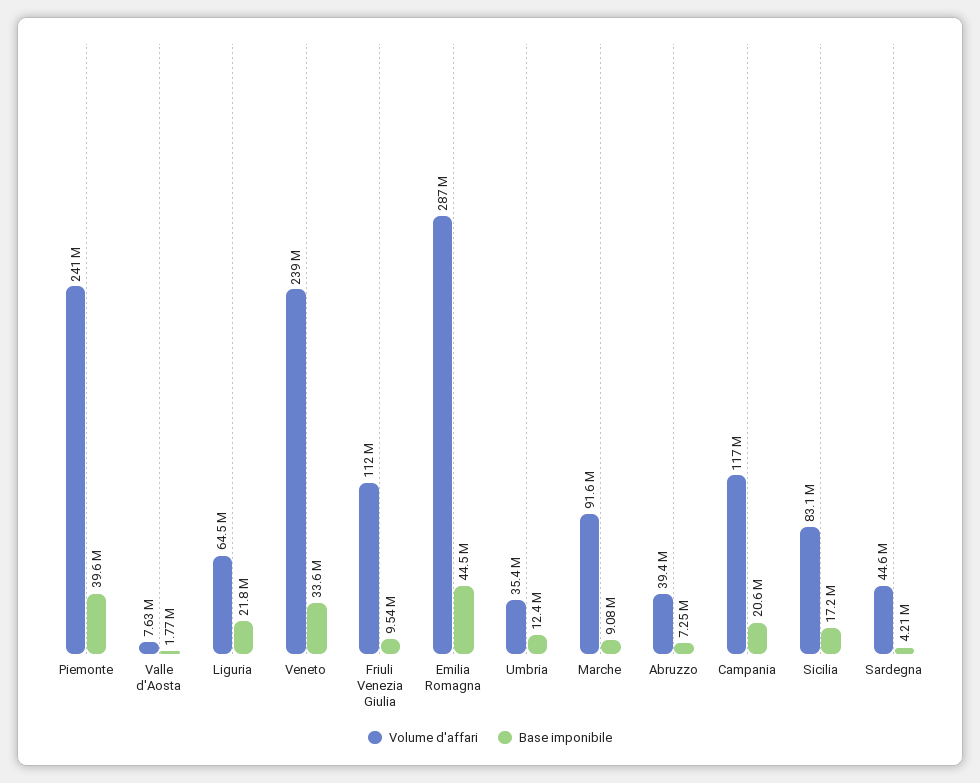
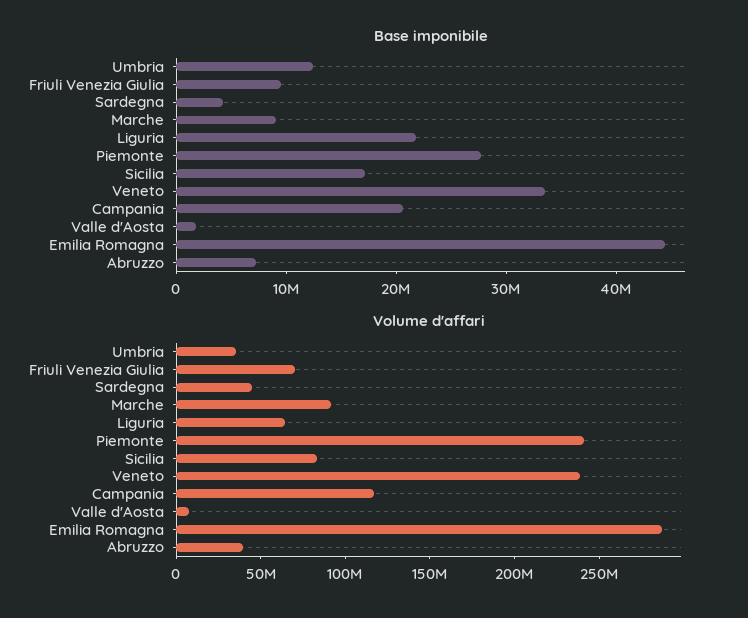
Base imponibile, Piemonte: 39600000 -> 28000000
Volume d'affari, Friuli Venezia Giulia: 112000000 -> 70000000

